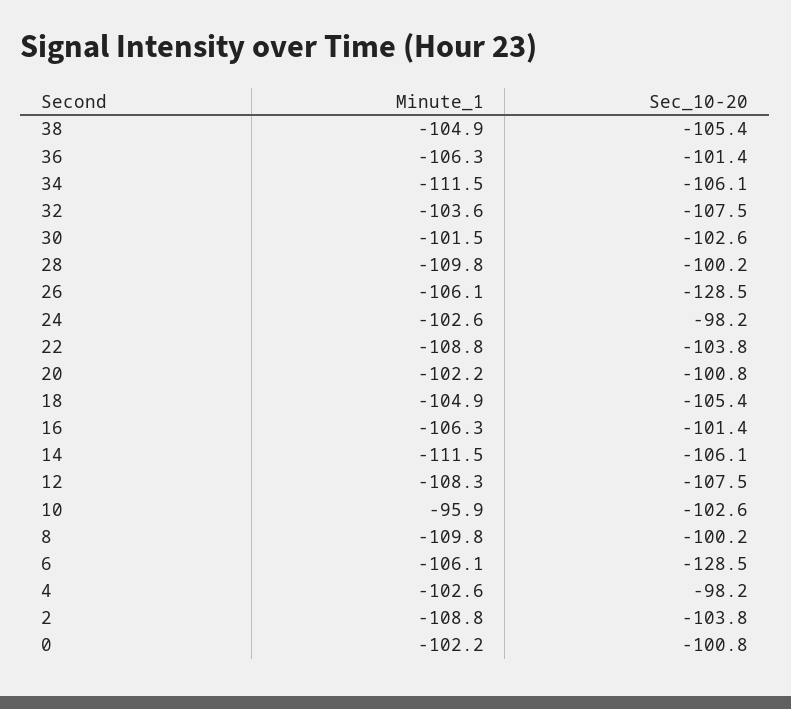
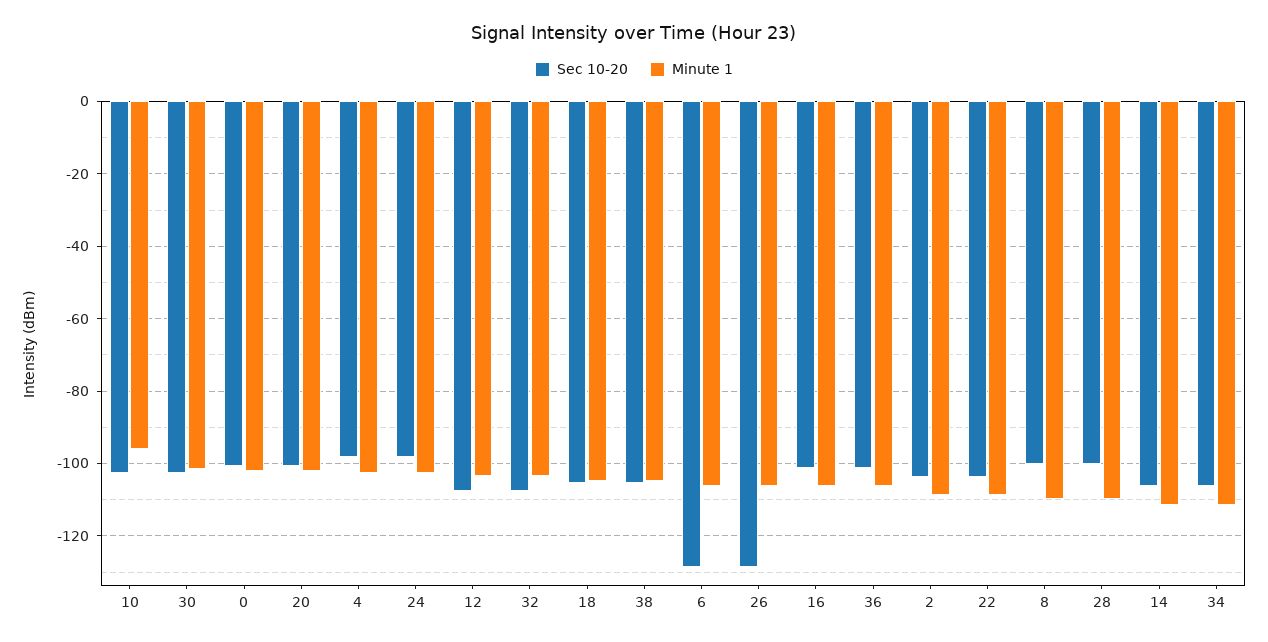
Minute_1, 12: -108.3 -> -104

